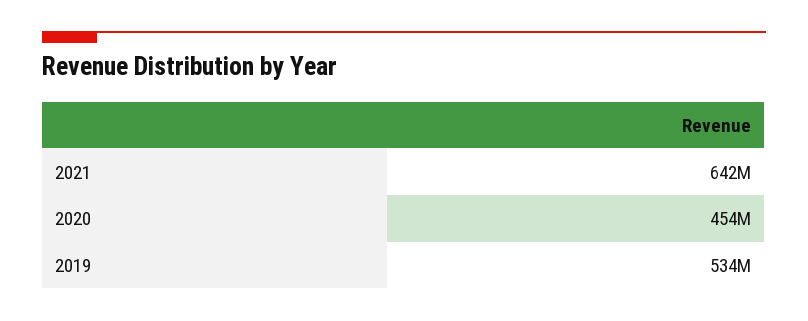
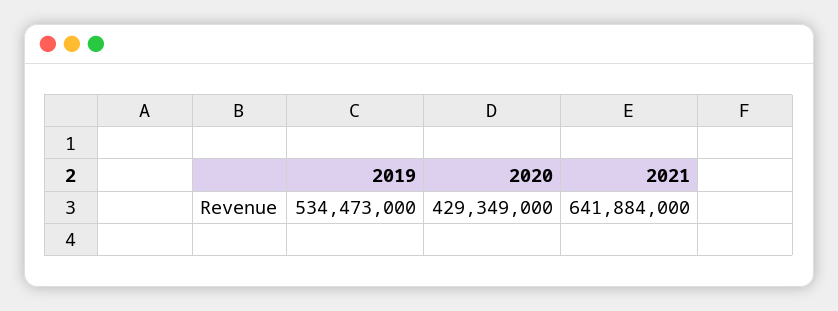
2020: 454000000 -> 429349000

